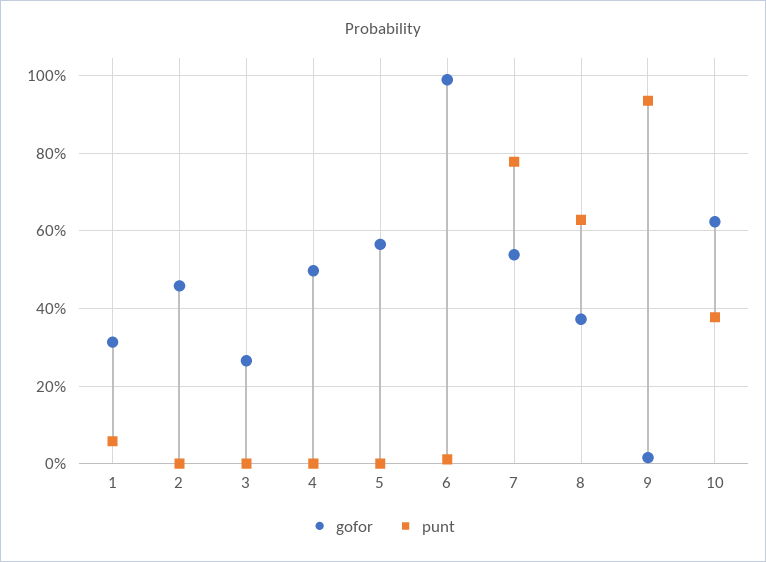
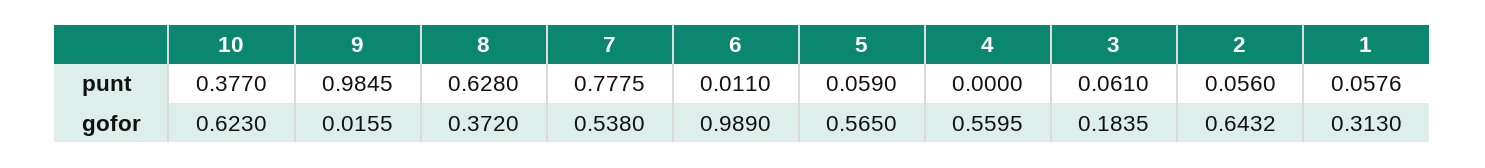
gofor, 2: 0.46 -> 0.6432
punt, 2: 0 -> 0.056
gofor, 3: 0.26 -> 0.1835
punt, 3: 0 -> 0.061
gofor, 4: 0.5 -> 0.5595
punt, 5: 0 -> 0.059
punt, 9: 0.94 -> 0.9845

